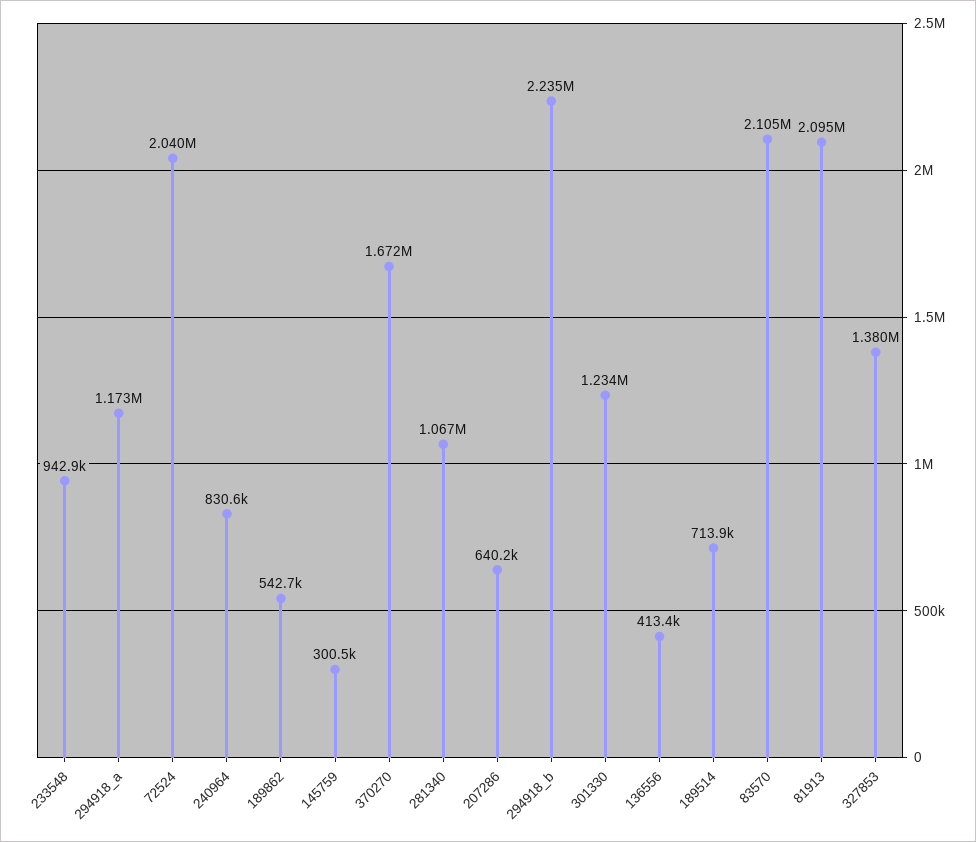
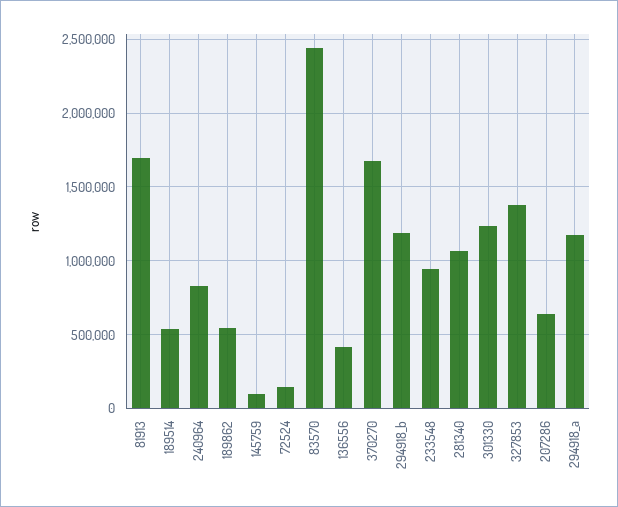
72524: 2040000 -> 150000
145759: 300500 -> 100000
294918_b: 2235000 -> 1200000
189514: 713900 -> 550000
83570: 2105000 -> 2450000
81913: 2095000 -> 1700000

